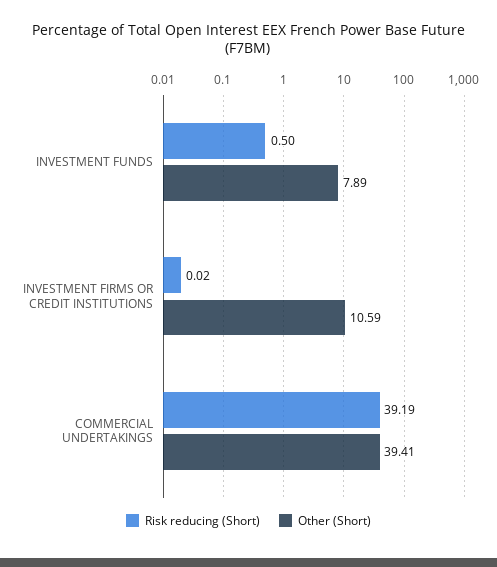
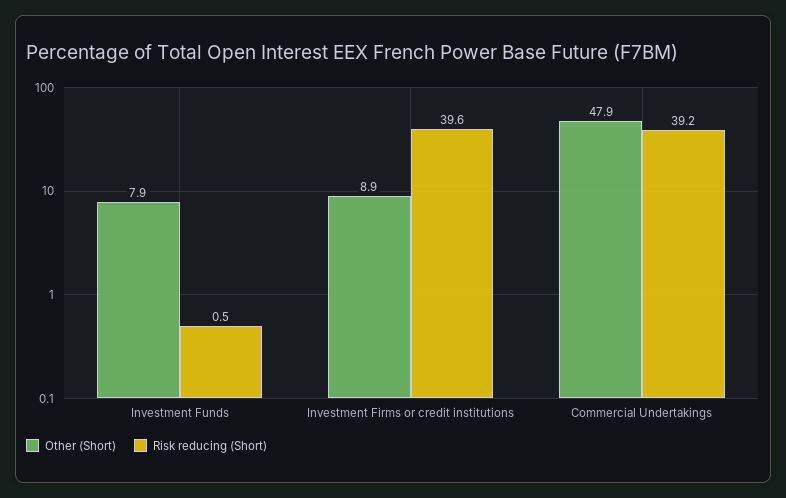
Risk reducing (Short), INVESTMENT FIRMS OR CREDIT INSTITUTIONS: 0.02 -> 39.6
Other (Short), INVESTMENT FIRMS OR CREDIT INSTITUTIONS: 10.59 -> 8.9
Other (Short), COMMERCIAL UNDERTAKINGS: 39.41 -> 47.9

